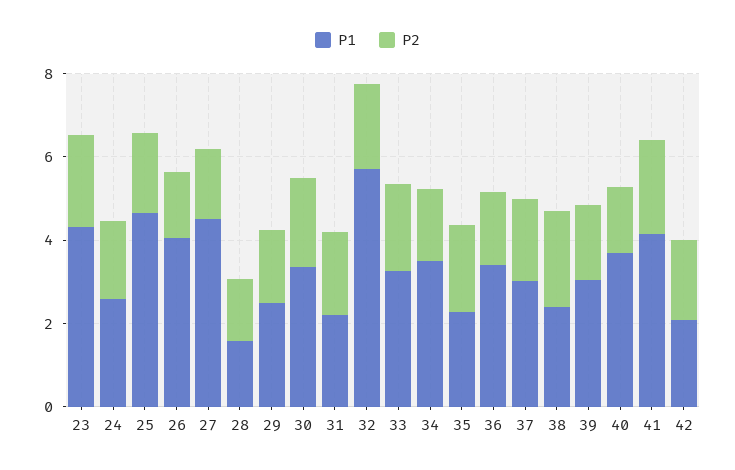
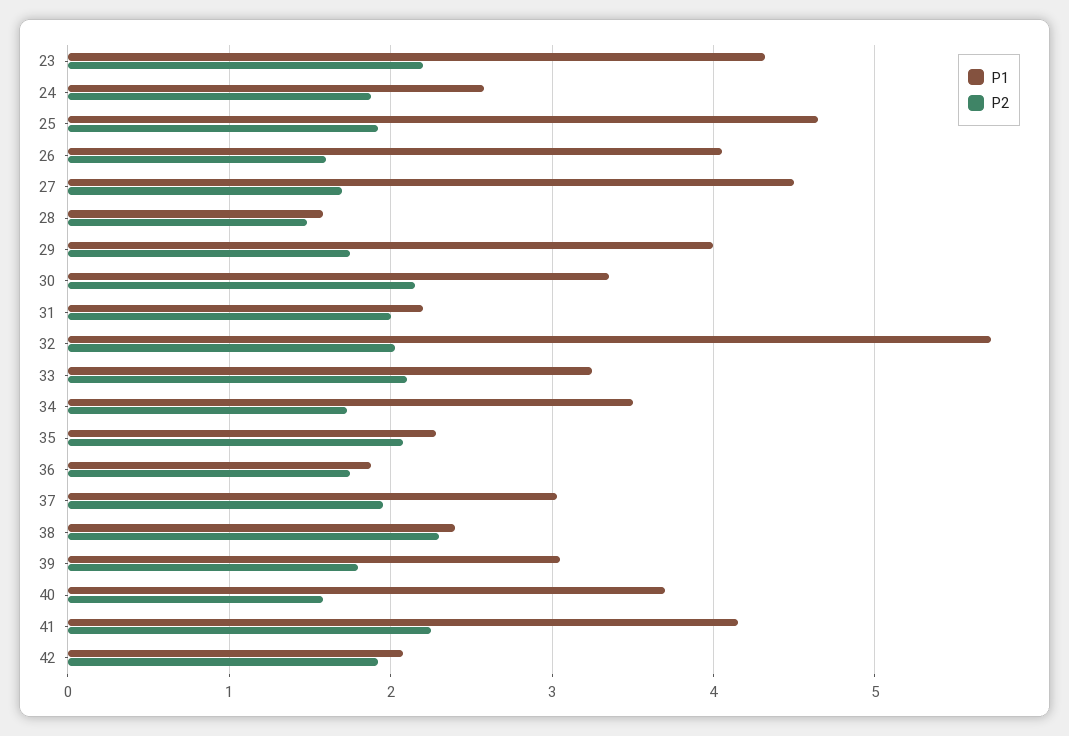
P1, 29: 2.5 -> 4
P1, 36: 3.5 -> 1.9

